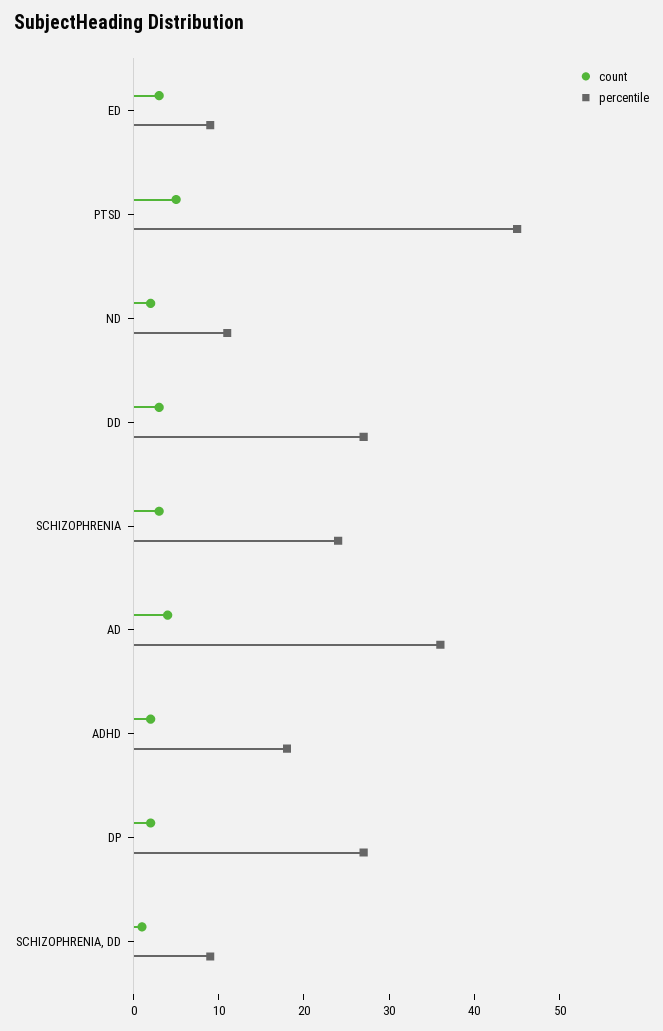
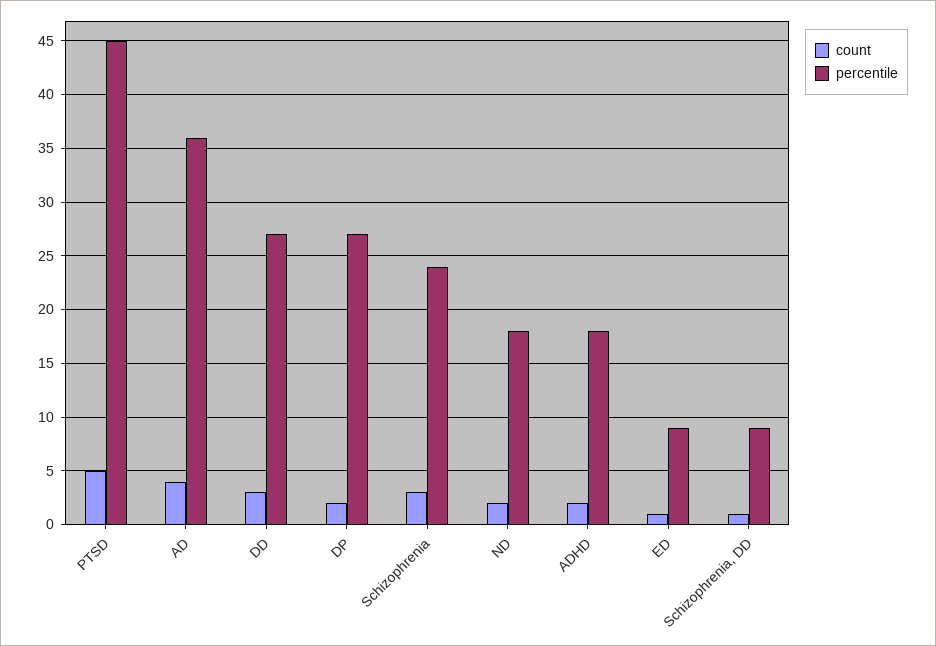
count, ED: 3 -> 1
percentile, ND: 11 -> 18

